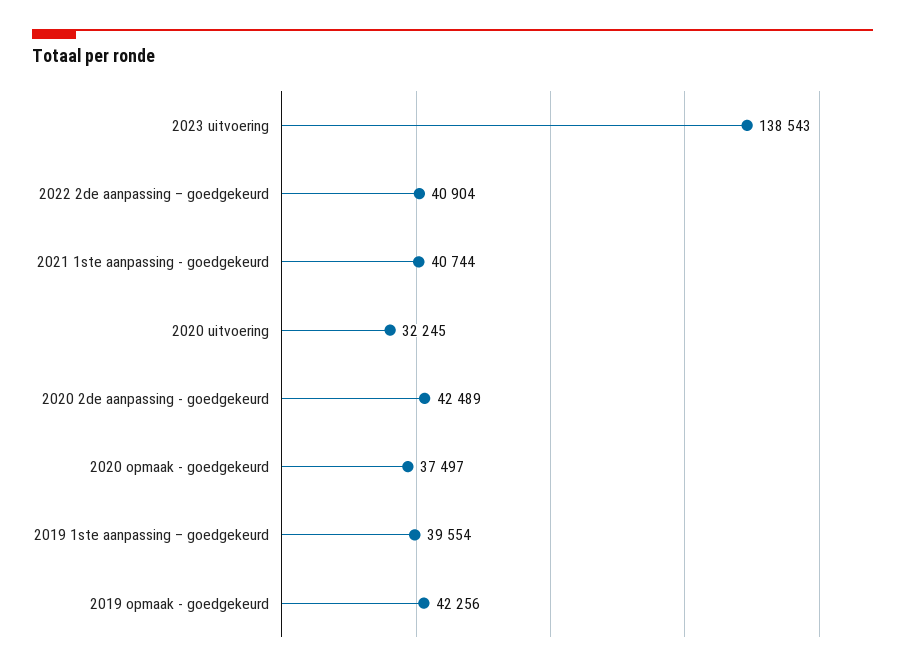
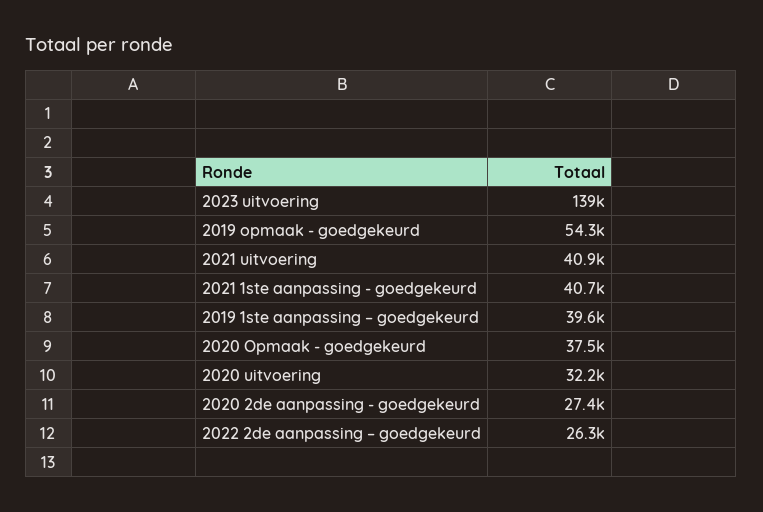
2022 2de aanpassing – goedgekeurd: 40904 -> 26300
2020 2de aanpassing - goedgekeurd: 42489 -> 27400
2019 opmaak - goedgekeurd: 42256 -> 54300
2021 uitvoering: none -> 40900

